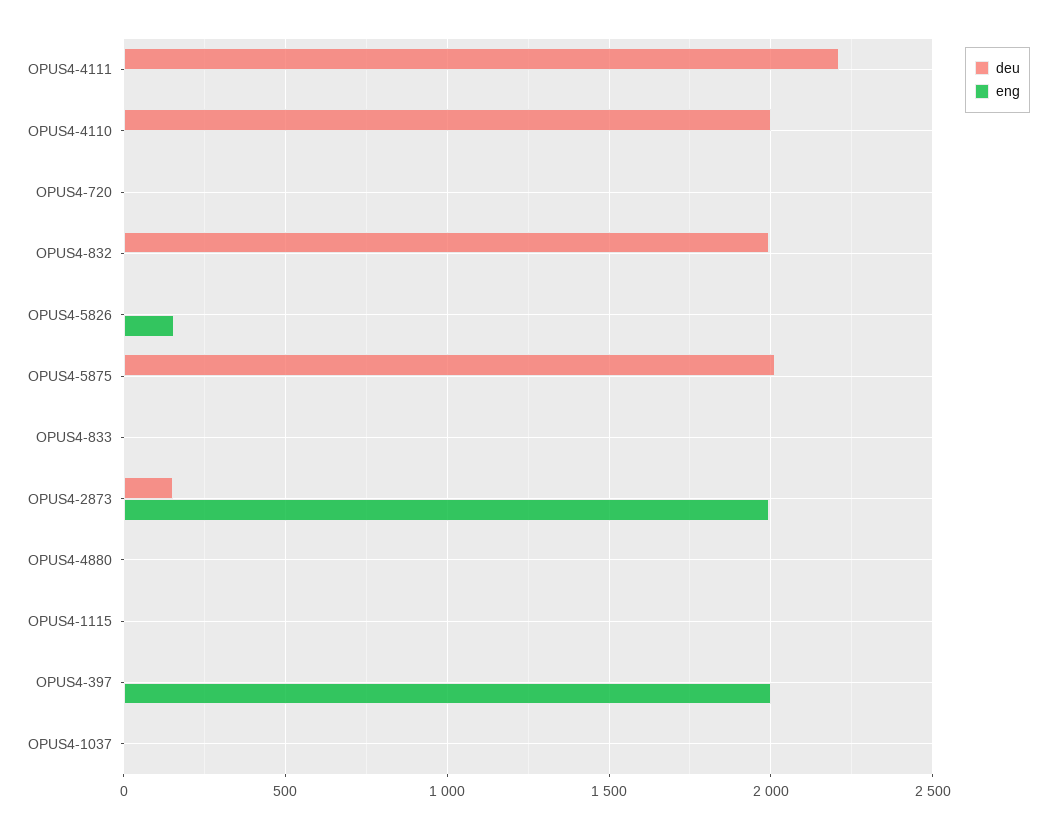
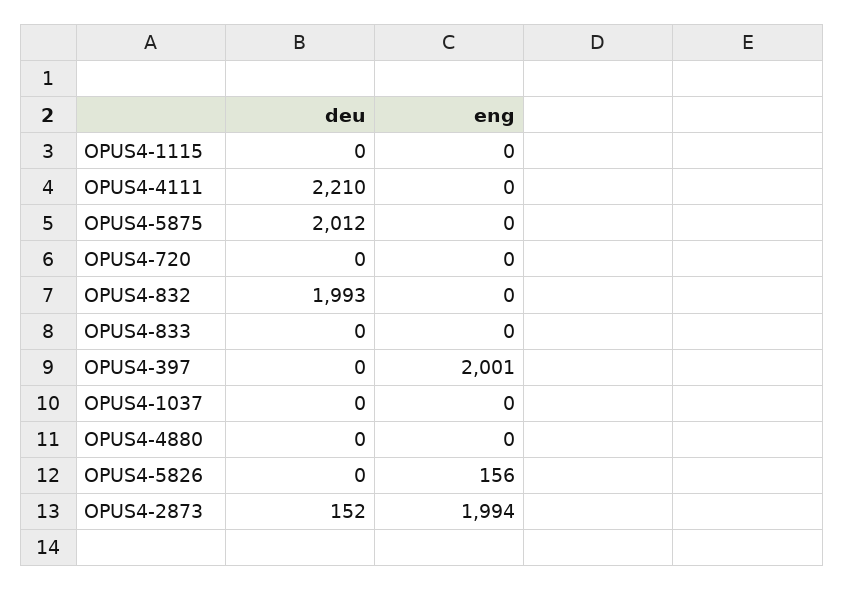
deu, OPUS4-4110: 2000 -> none
eng, OPUS4-4110: 0 -> none

